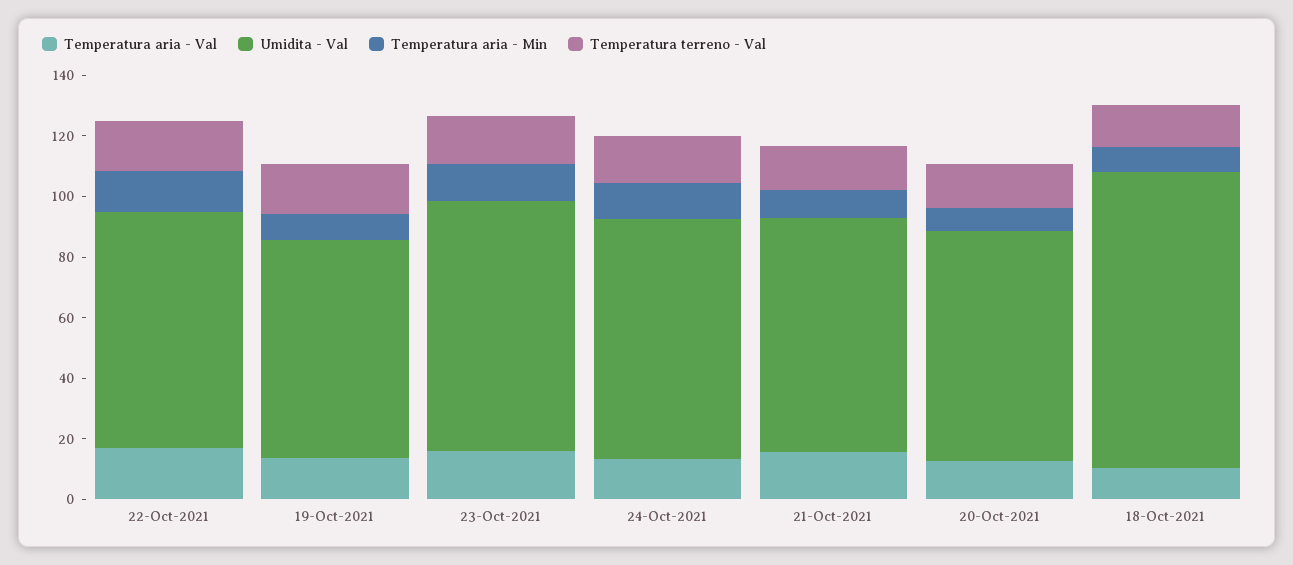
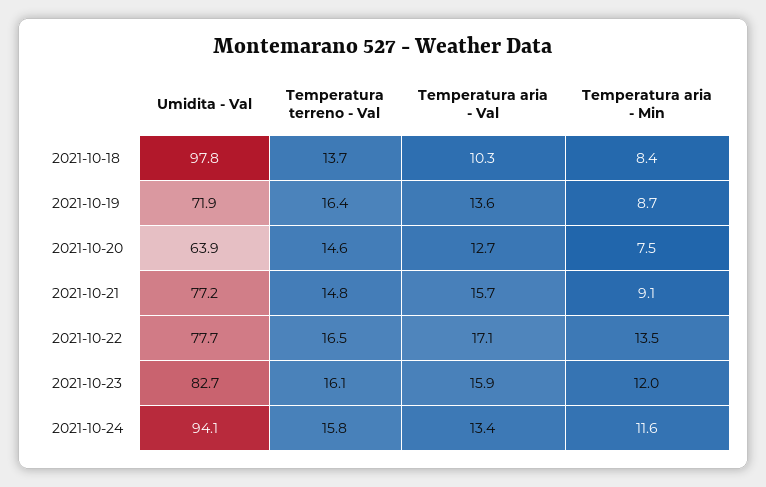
Umidita - Val, 24-Oct-2021: 80 -> 94.1
Umidita - Val, 20-Oct-2021: 75 -> 63.9

